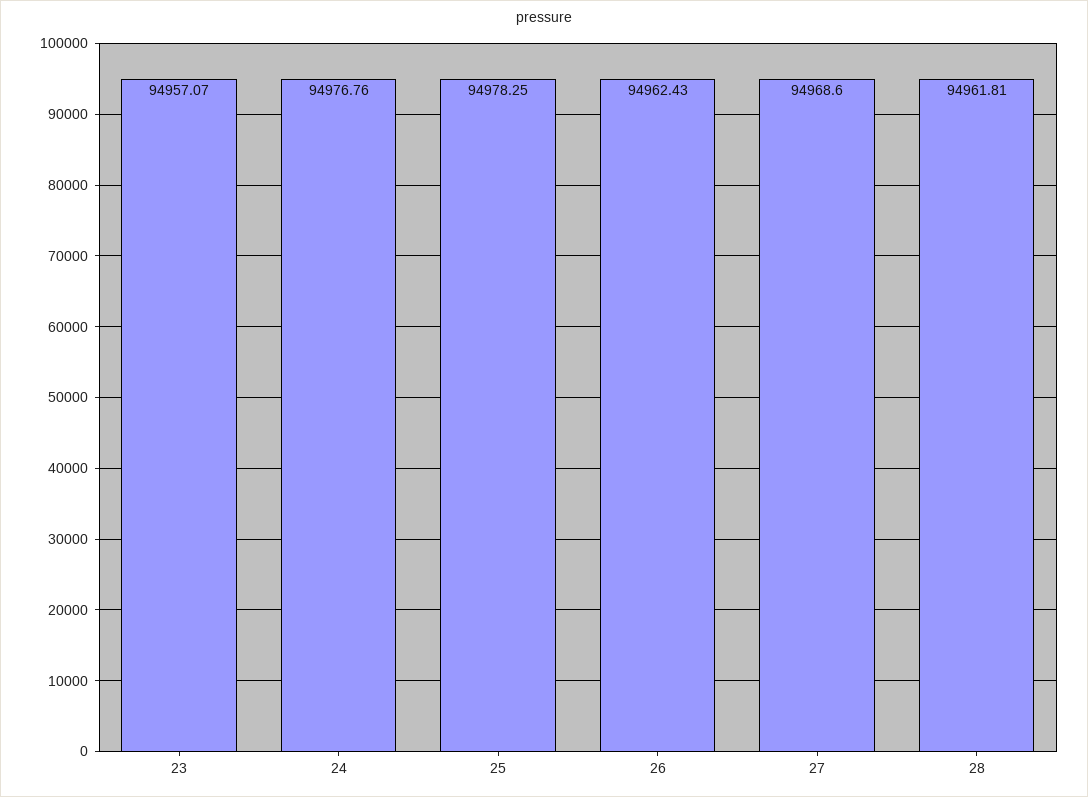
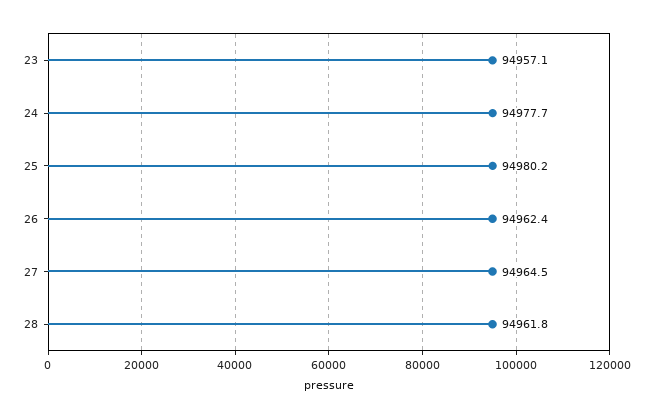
24: 94976.76 -> 94977.7
25: 94978.25 -> 94980.2
27: 94968.6 -> 94964.5

